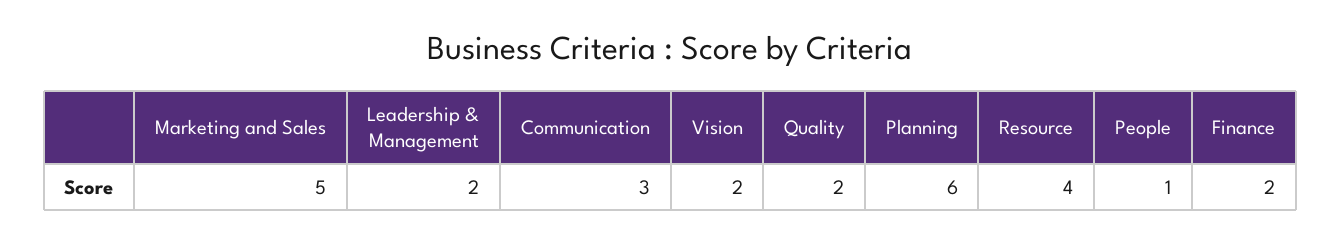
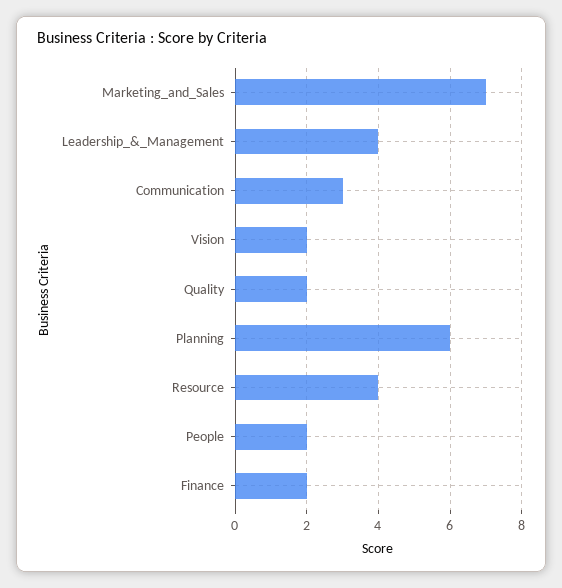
Marketing and Sales: 5 -> 7
Leadership & Management: 2 -> 4
People: 1 -> 2

